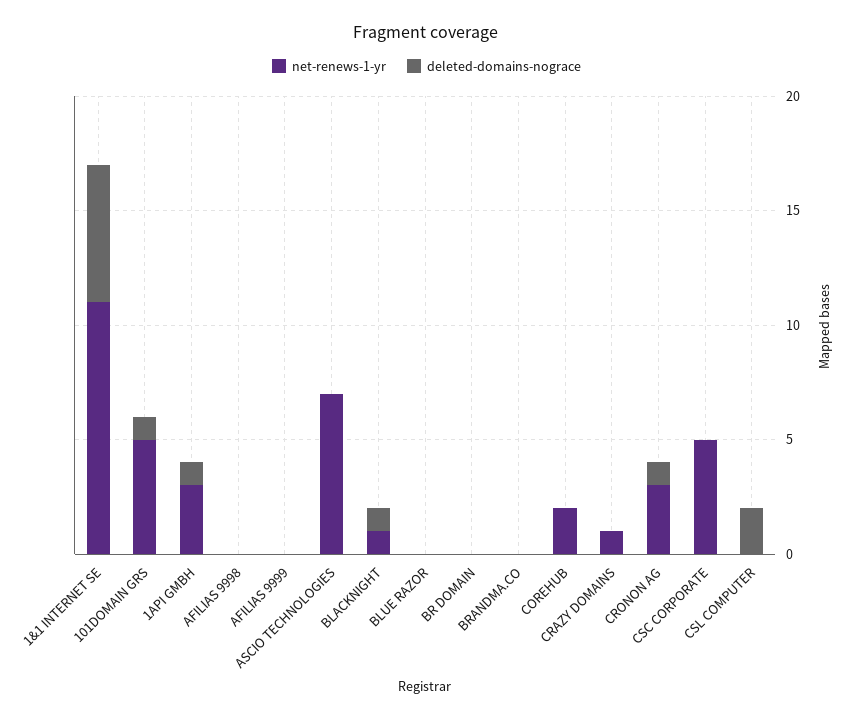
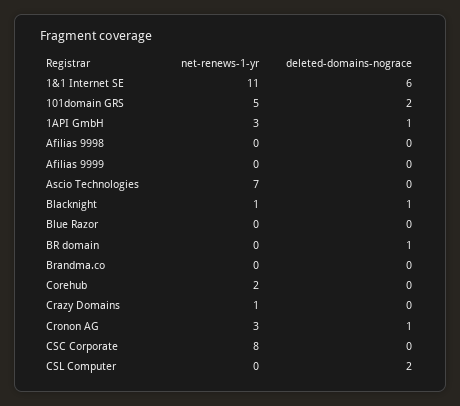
deleted-domains-nograce, 101DOMAIN GRS: 1 -> 2
deleted-domains-nograce, BR DOMAIN: 0 -> 1
net-renews-1-yr, CSC CORPORATE: 5 -> 8

